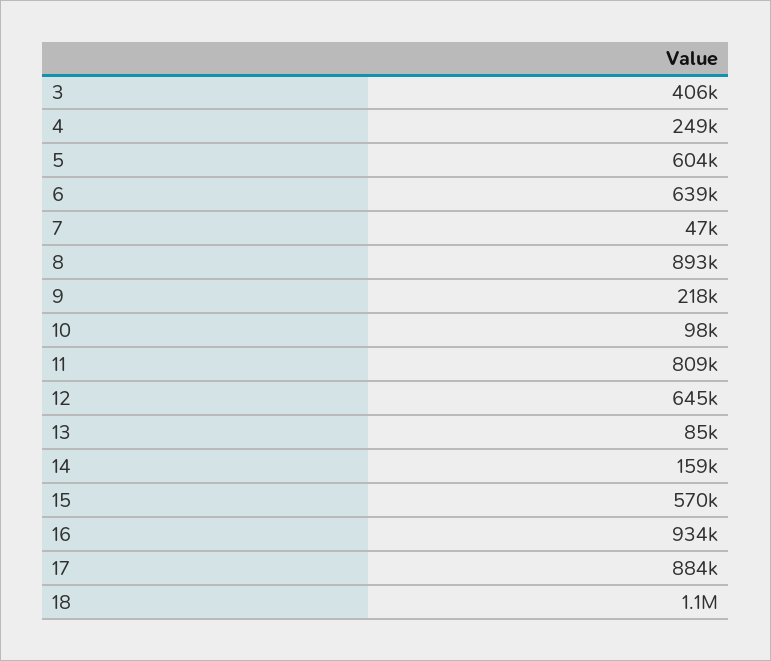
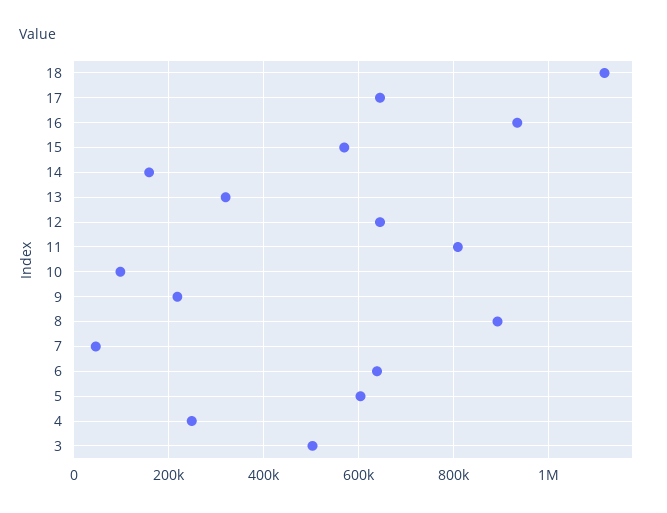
3: 406000 -> 500000
13: 85000 -> 320000
17: 884000 -> 640000

